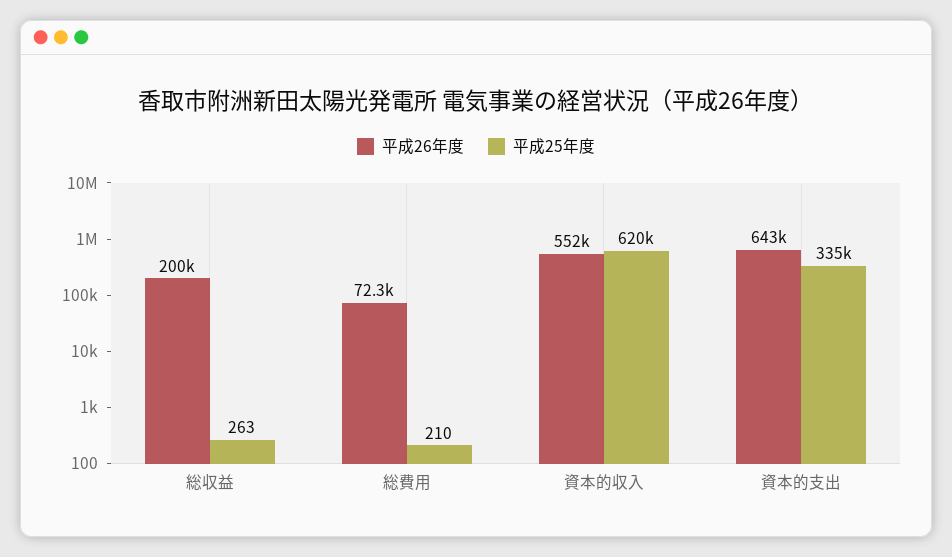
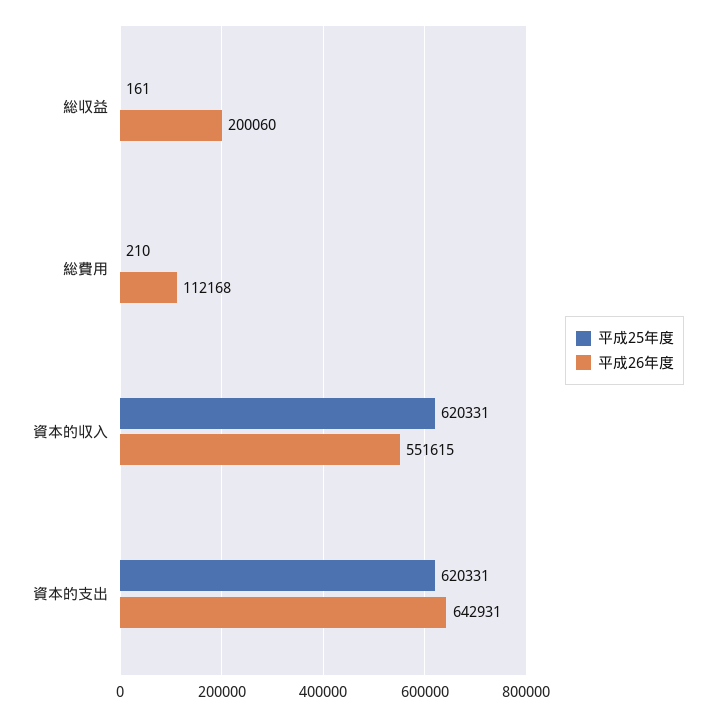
平成25年度, 総収益: 263 -> 161
平成26年度, 総費用: 72300 -> 112168
平成25年度, 資本的支出: 335000 -> 620331

